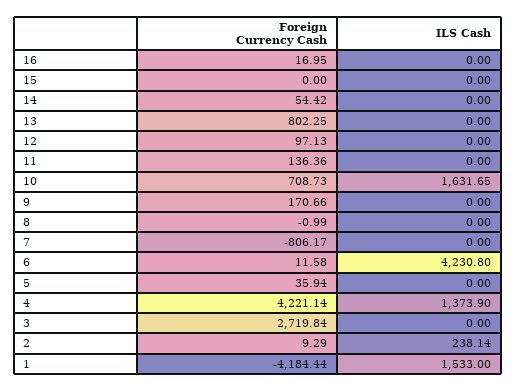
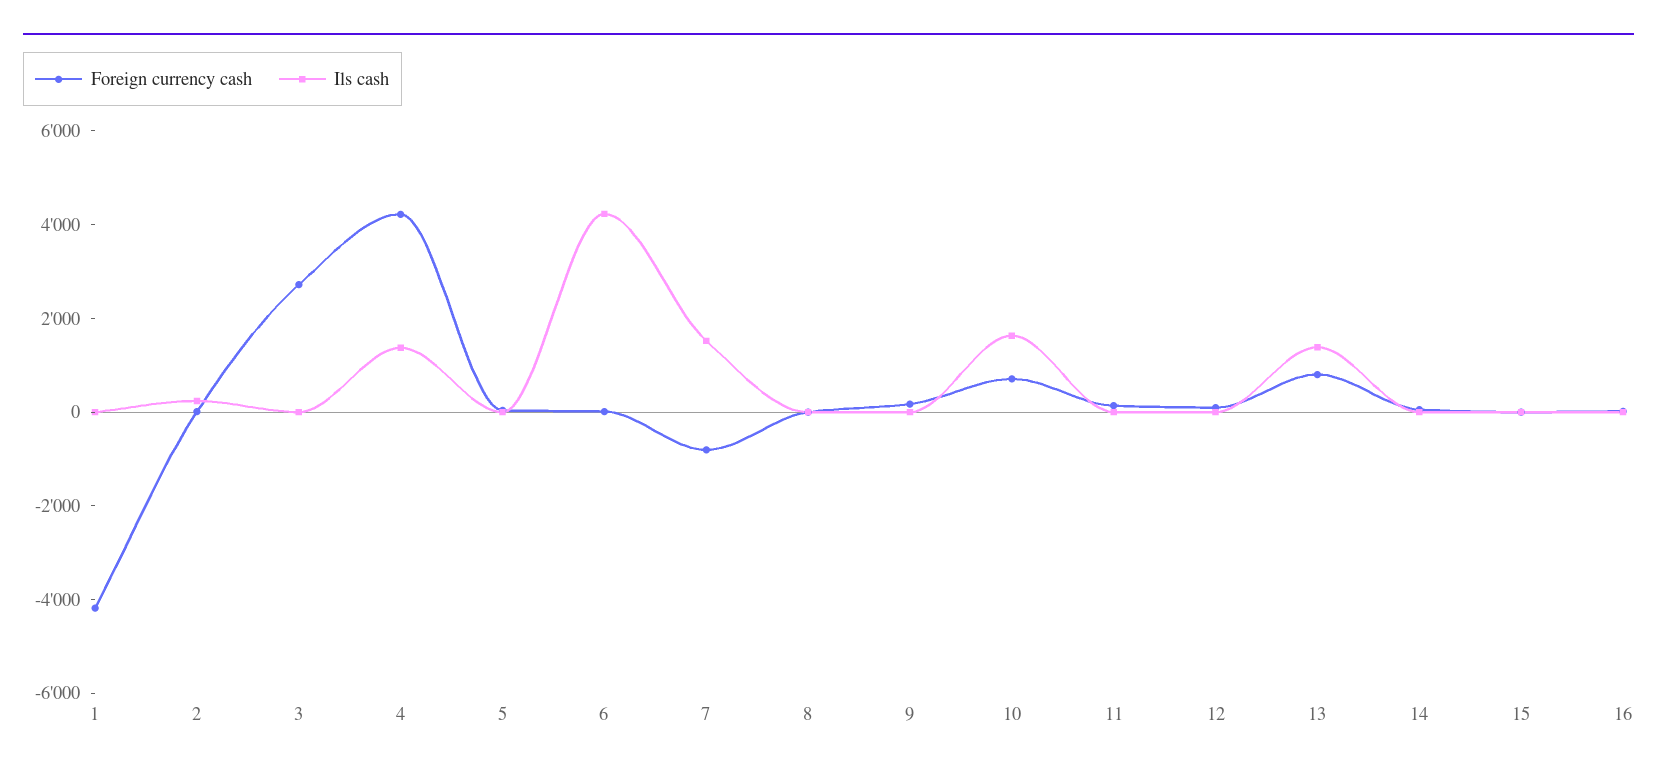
ILS Cash, 13: 0 -> 1500
ILS Cash, 7: 0 -> 1500
ILS Cash, 1: 1533 -> 0

